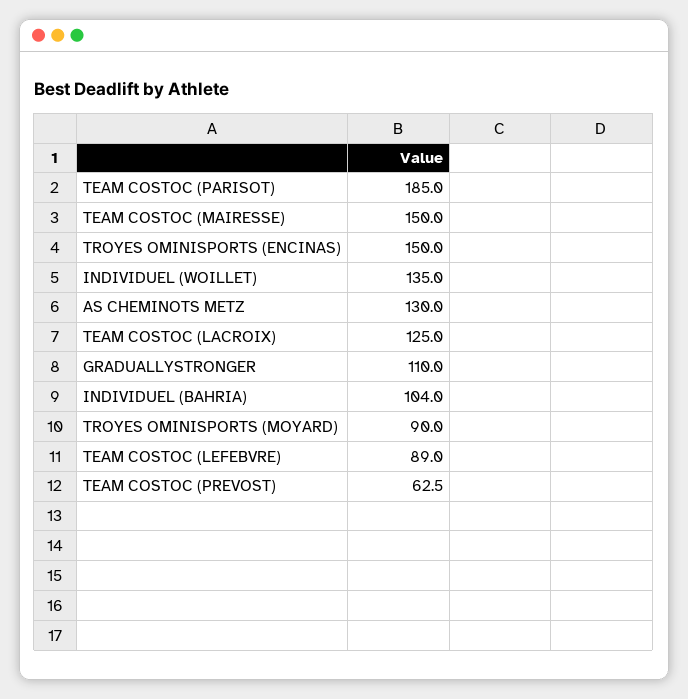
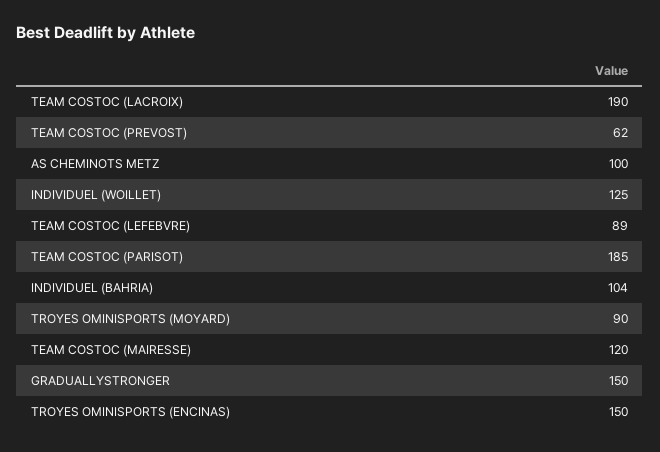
TEAM COSTOC (MAIRESSE): 150 -> 120
INDIVIDUEL (WOILLET): 135 -> 125
AS CHEMINOTS METZ: 130 -> 100
TEAM COSTOC (LACROIX): 125 -> 190
GRADUALLYSTRONGER: 110 -> 150
TEAM COSTOC (PREVOST): 62.5 -> 62

